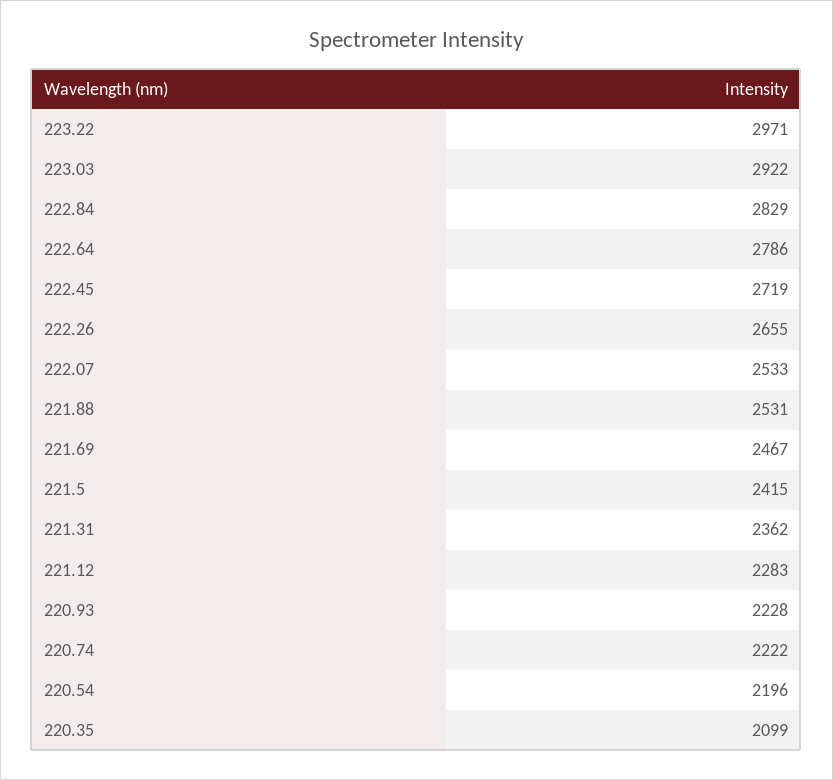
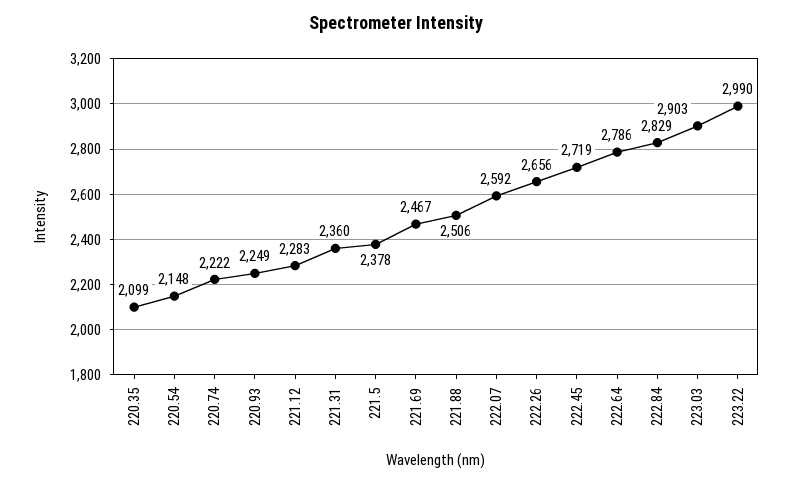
223.22: 2971 -> 2990
223.03: 2922 -> 2903
222.26: 2655 -> 2656
222.07: 2533 -> 2592
221.88: 2531 -> 2506
221.5: 2415 -> 2378
221.31: 2362 -> 2360
220.93: 2228 -> 2249
220.54: 2196 -> 2148

